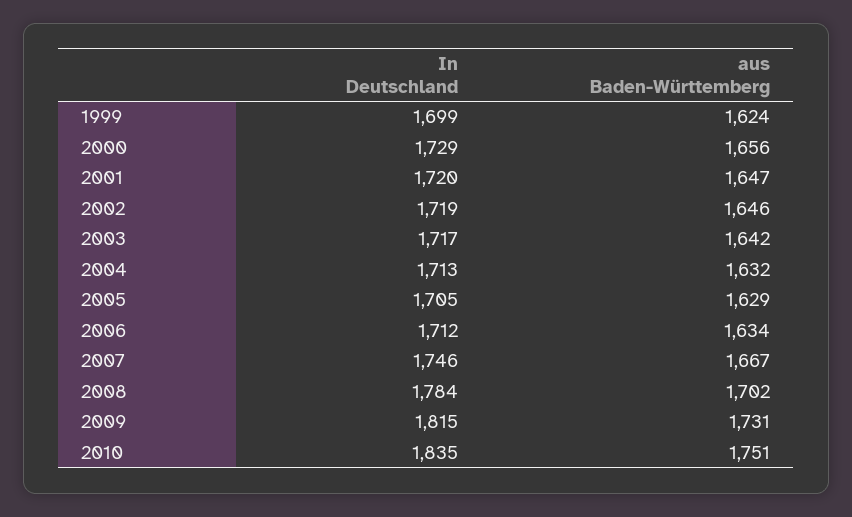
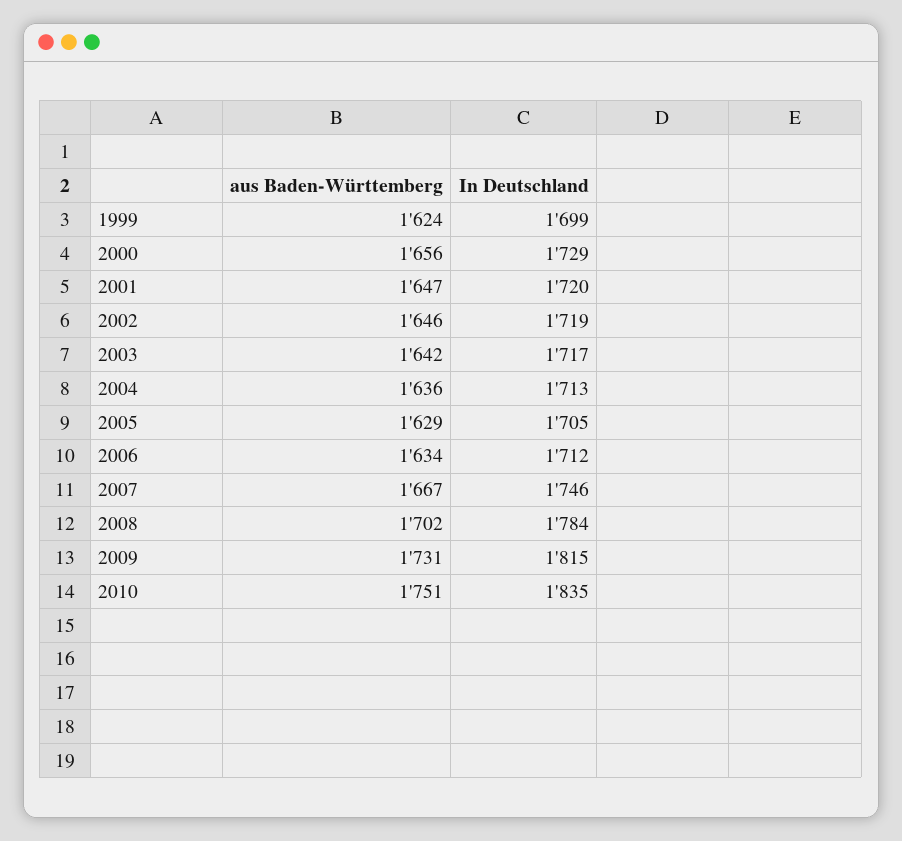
aus Baden-Württemberg, 2004: 1632 -> 1636

